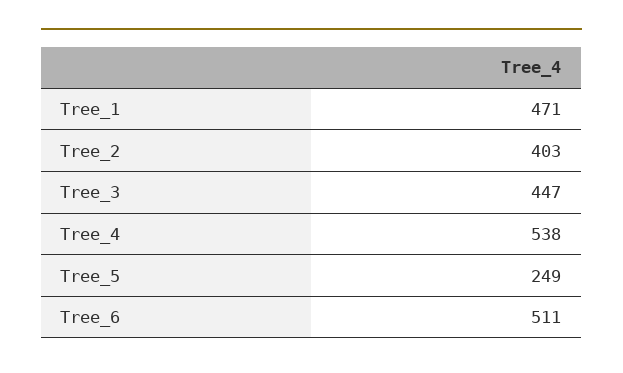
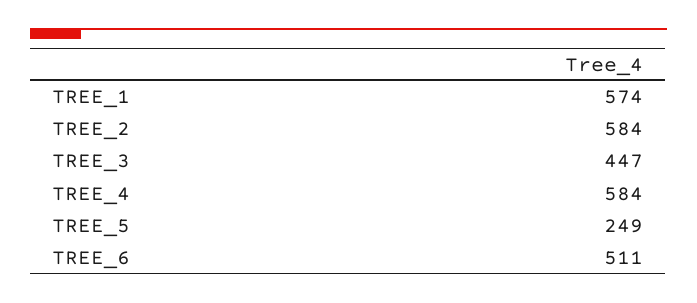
Tree_1: 471 -> 574
Tree_2: 403 -> 584
Tree_4: 538 -> 584

